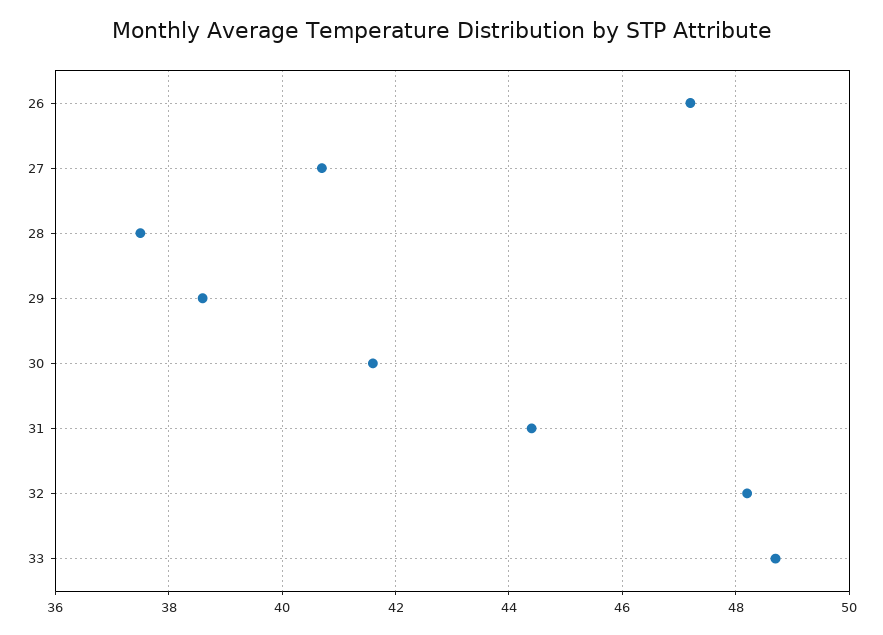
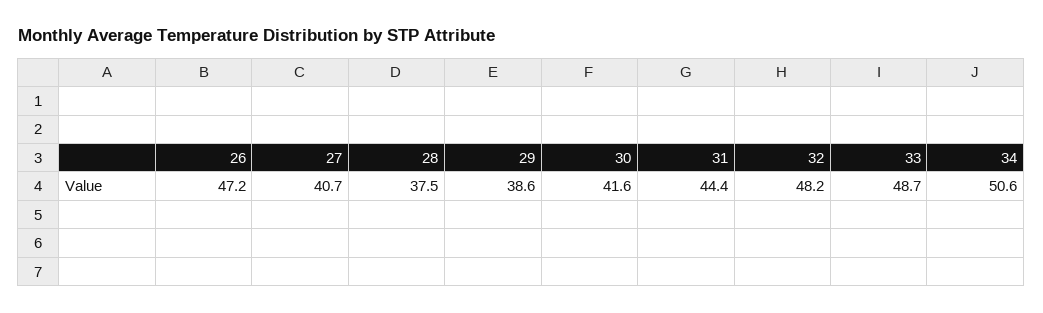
34: none -> 50.6

